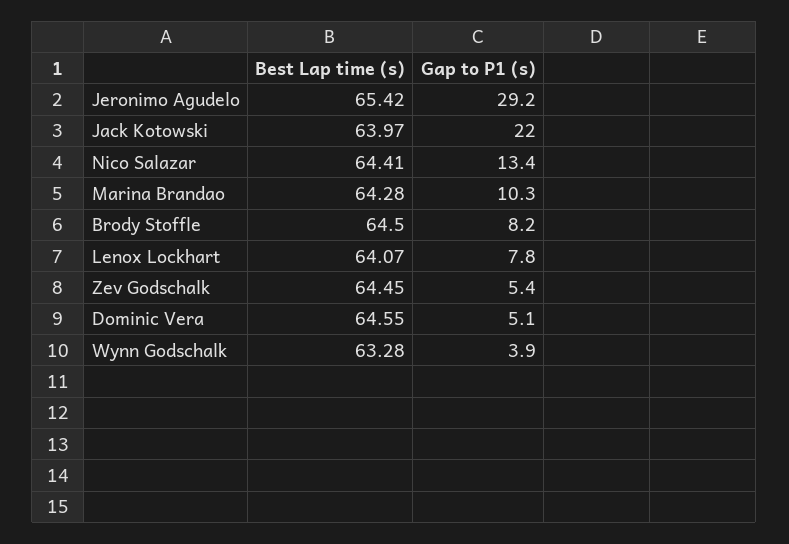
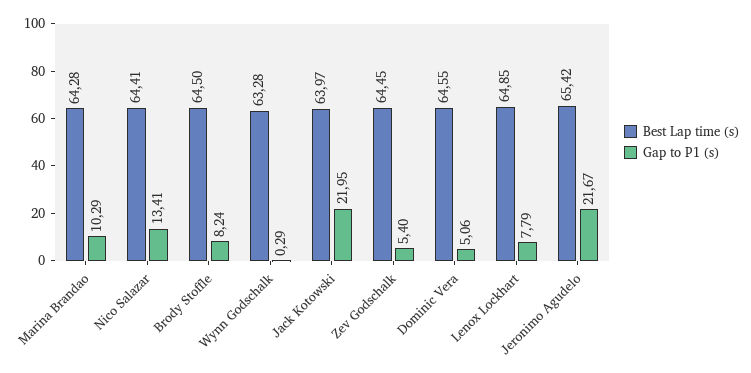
Gap to P1 (s), Jeronimo Agudelo: 29.2 -> 21.67
Best Lap time (s), Lenox Lockhart: 64.07 -> 64.85
Gap to P1 (s), Wynn Godschalk: 3.9 -> 0.29

